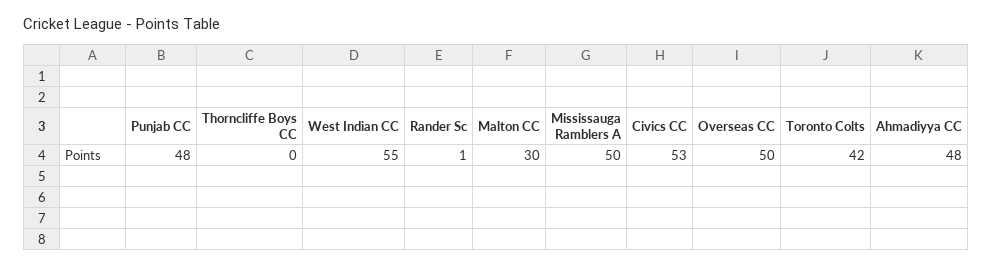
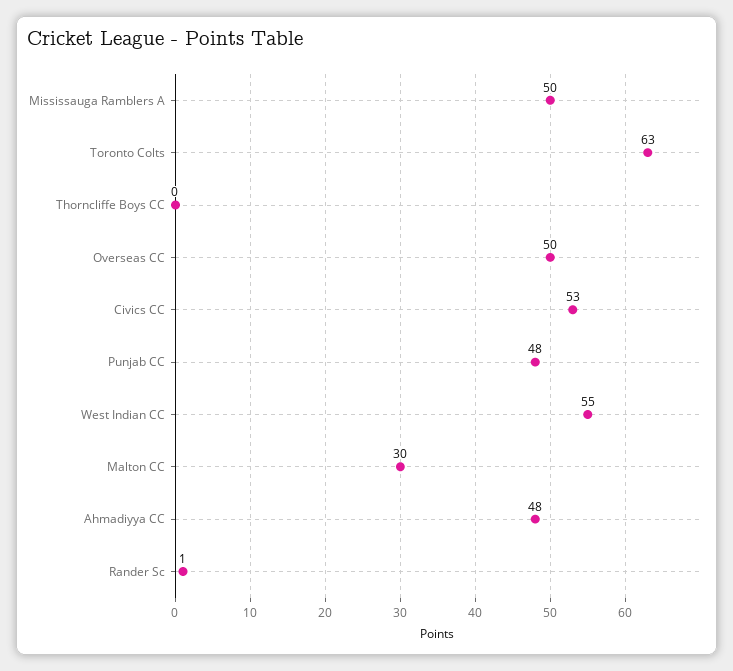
Toronto Colts: 42 -> 63

